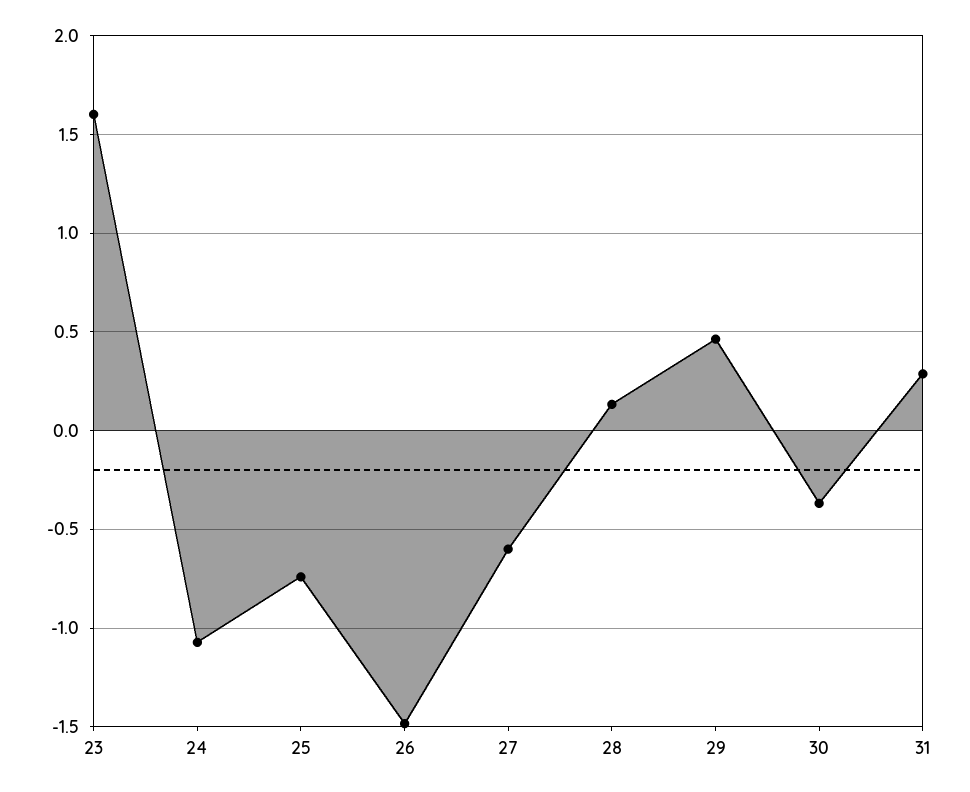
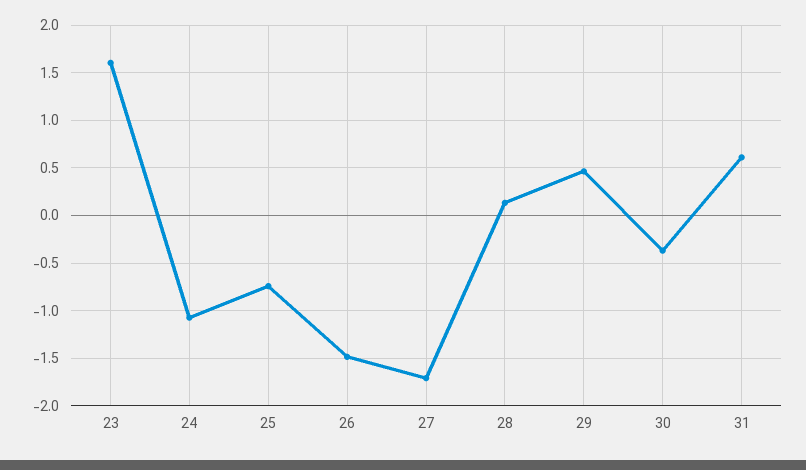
27: -0.6 -> -1.7
31: 0.3 -> 0.6

